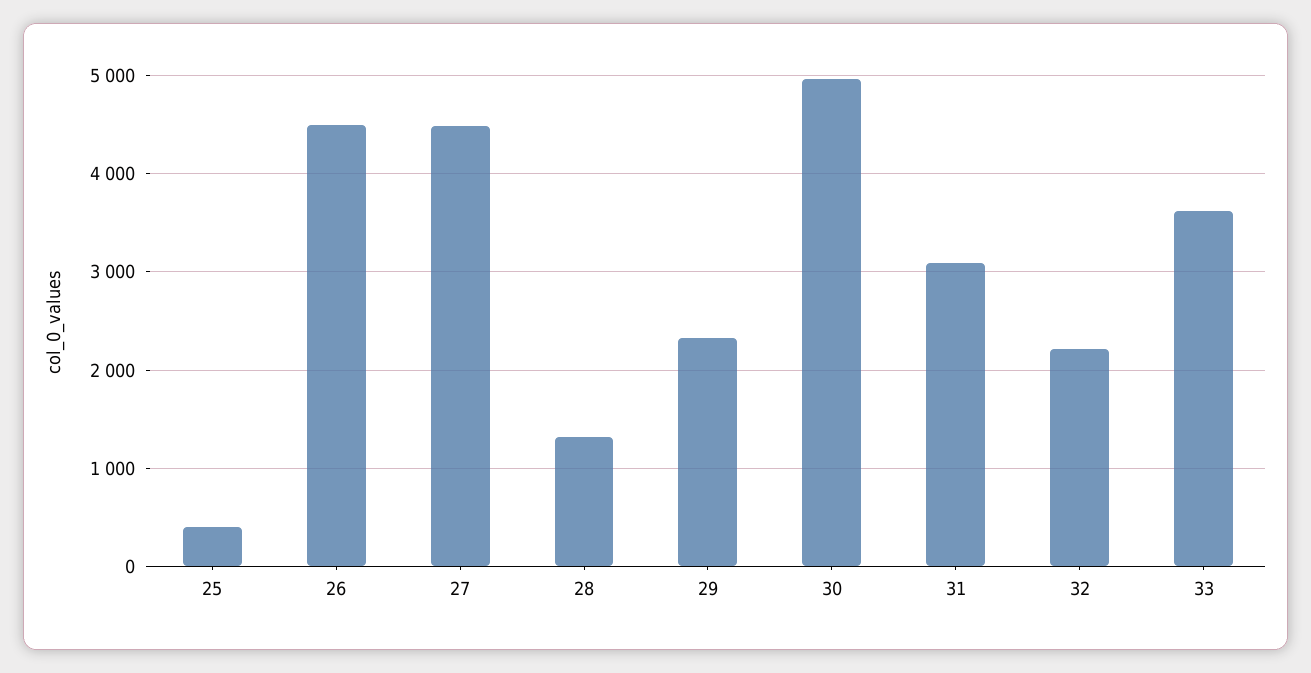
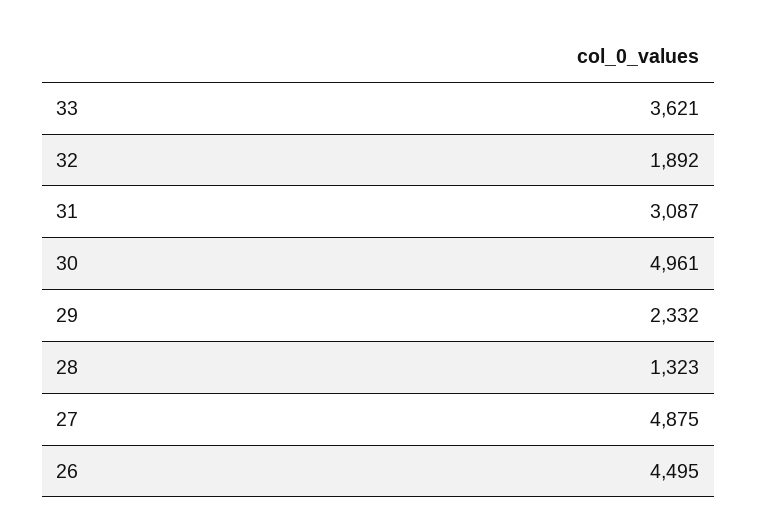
25: 400 -> none
27: 4500 -> 4875
32: 2200 -> 1892

